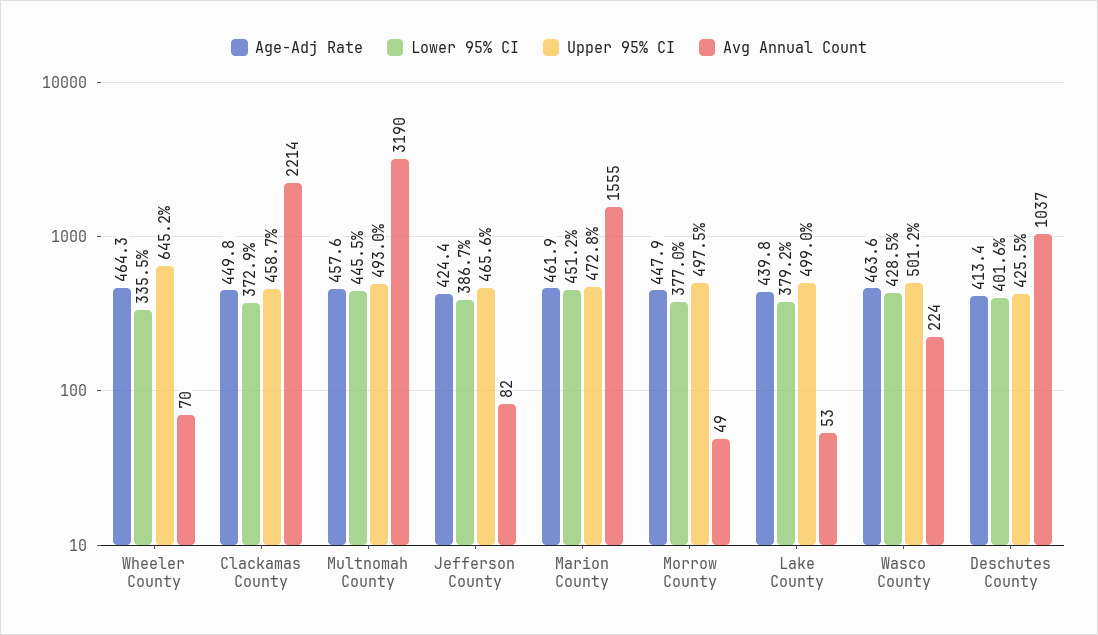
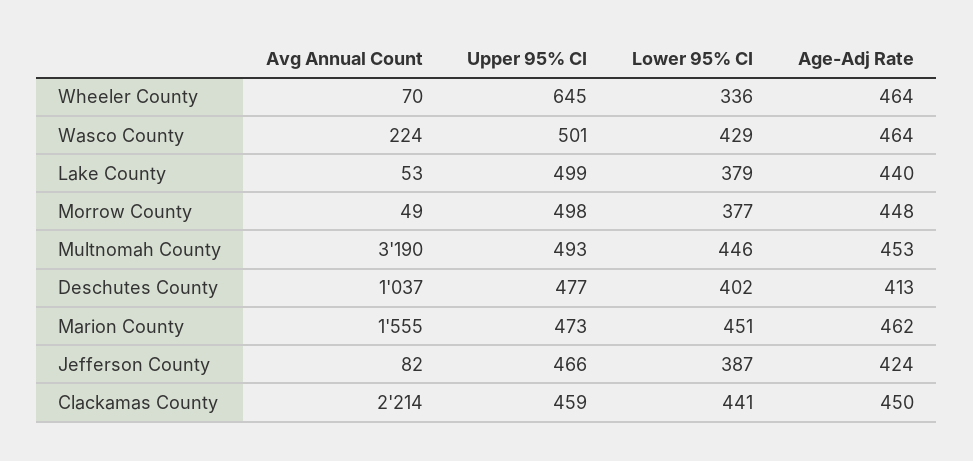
Lower 95% CI, Clackamas County: 372.9 -> 441
Age-Adj Rate, Multnomah County: 457.6 -> 453
Upper 95% CI, Deschutes County: 425.5 -> 477

